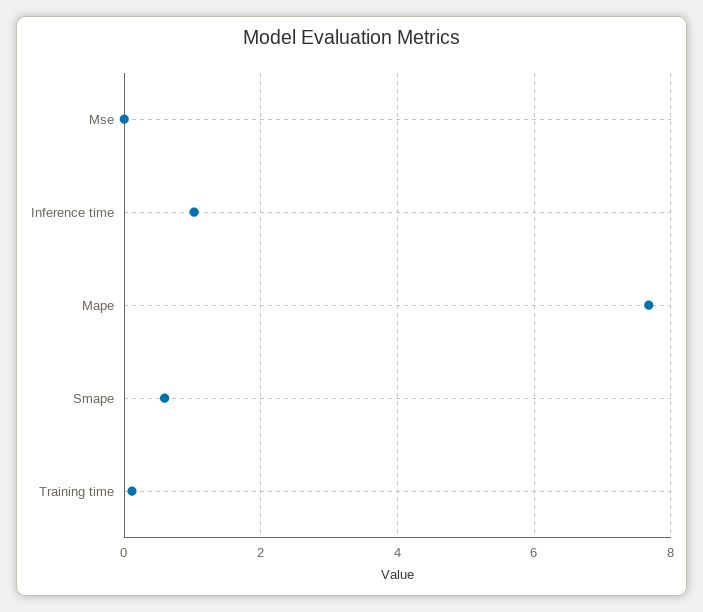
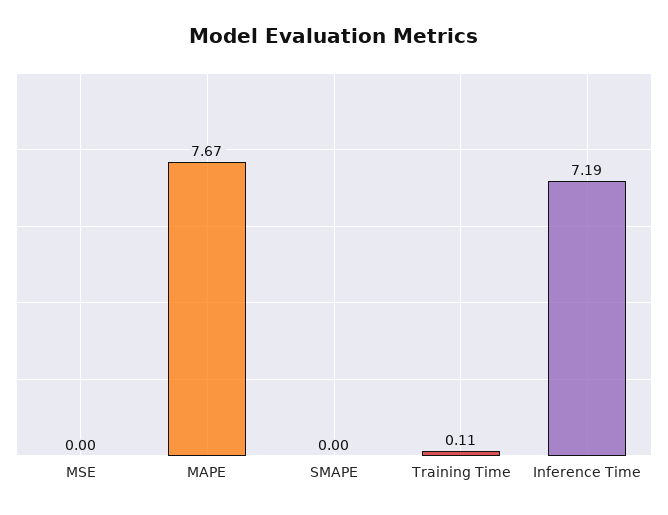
Inference time: 1 -> 7.19
Smape: 0.6 -> 0

